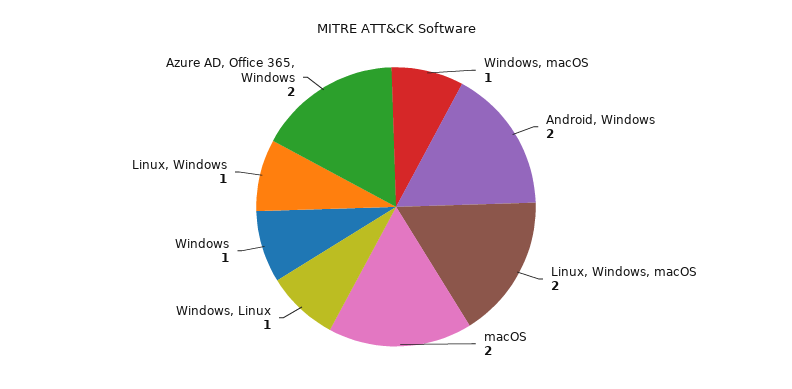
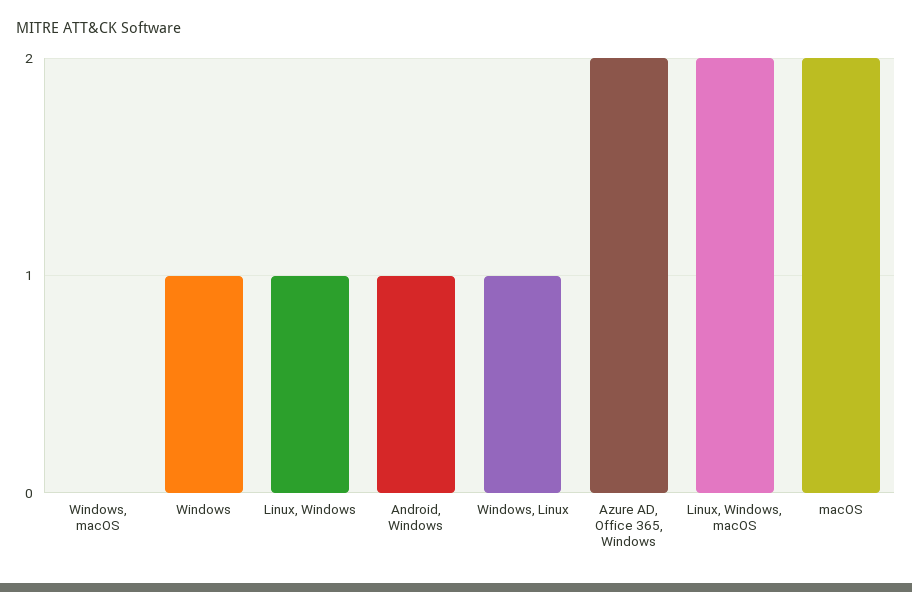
Windows, macOS: 1 -> 0
Android, Windows: 2 -> 1

